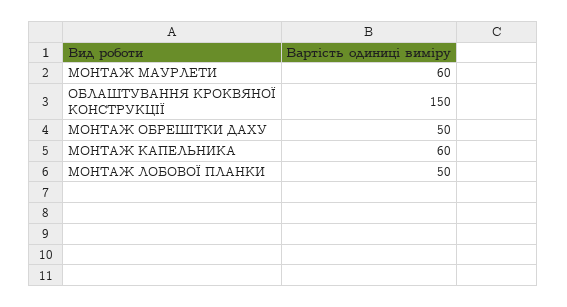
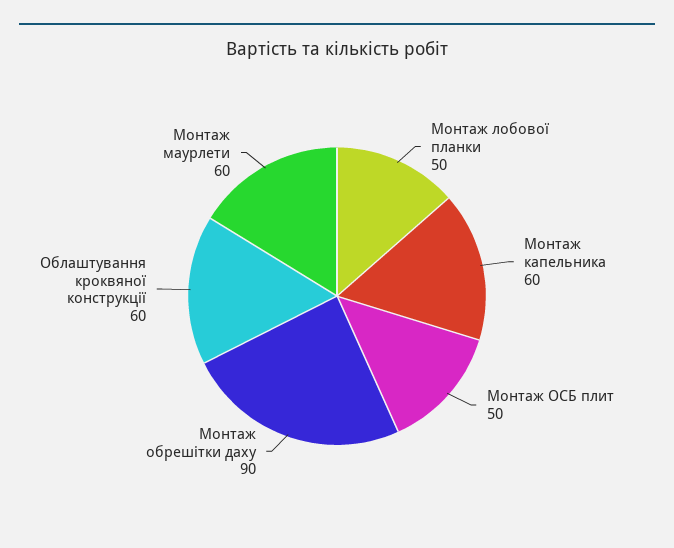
ОБЛАШТУВАННЯ КРОКВЯНОЇ КОНСТРУКЦІЇ: 150 -> 60
МОНТАЖ ОБРЕШІТКИ ДАХУ: 50 -> 90
Монтаж ОСБ плит: none -> 50

